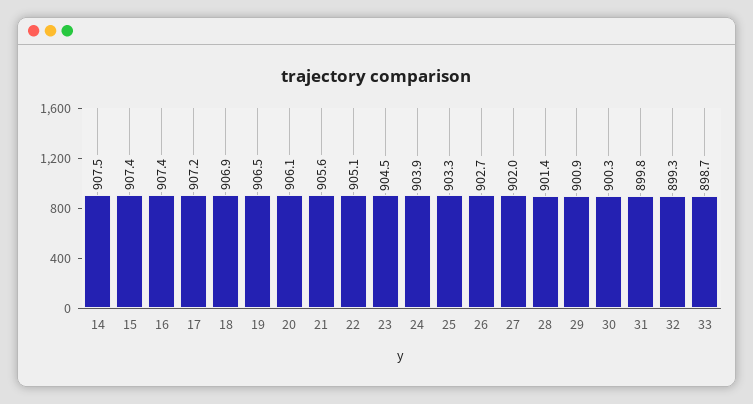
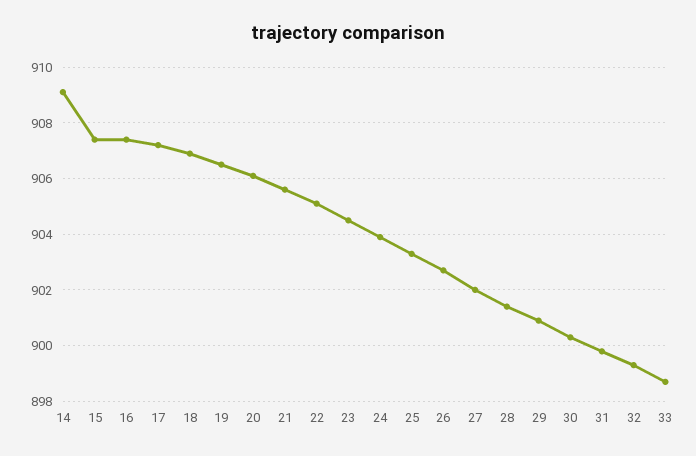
14: 907.5 -> 909

